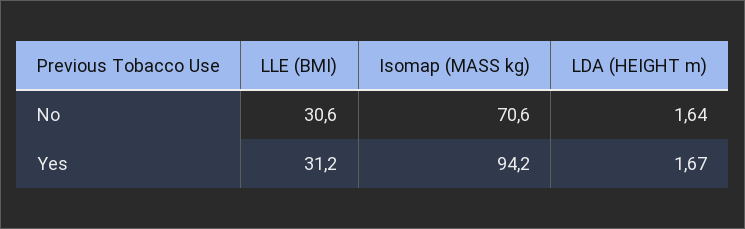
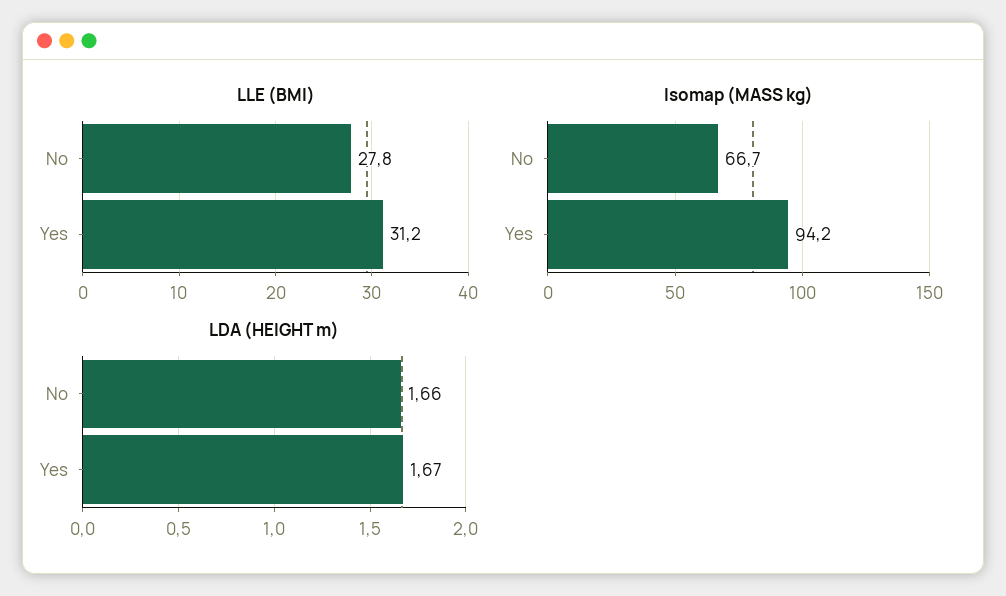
LLE (BMI), No: 30.6 -> 27.8
Isomap (MASS kg), No: 70.6 -> 66.7
LDA (HEIGHT m), No: 1.64 -> 1.66

